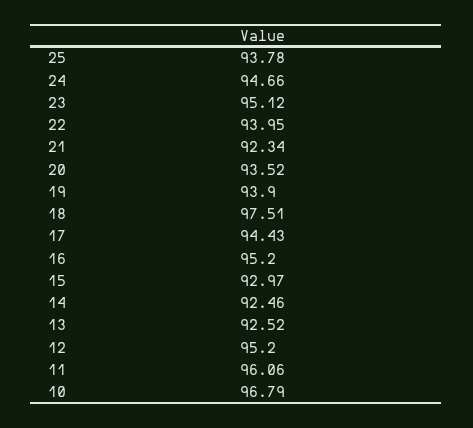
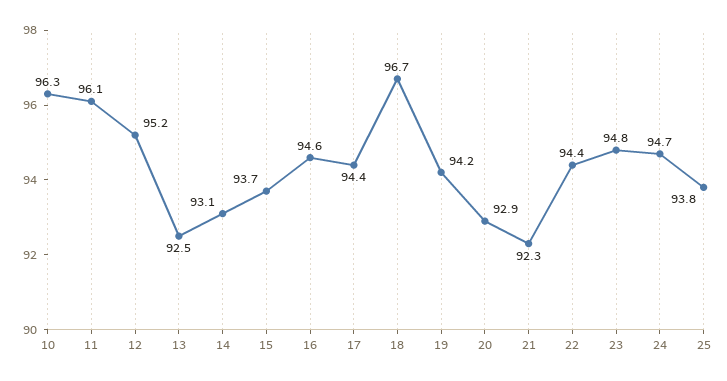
23: 95.12 -> 94.8
22: 93.95 -> 94.4
20: 93.52 -> 92.9
19: 93.9 -> 94.2
18: 97.51 -> 96.7
16: 95.2 -> 94.6
15: 92.97 -> 93.7
14: 92.46 -> 93.1
10: 96.79 -> 96.3

